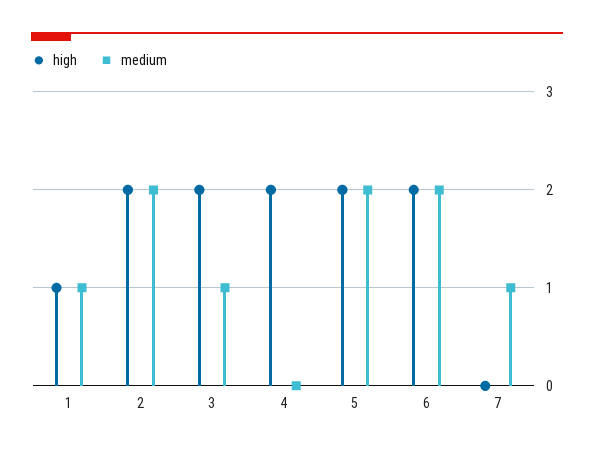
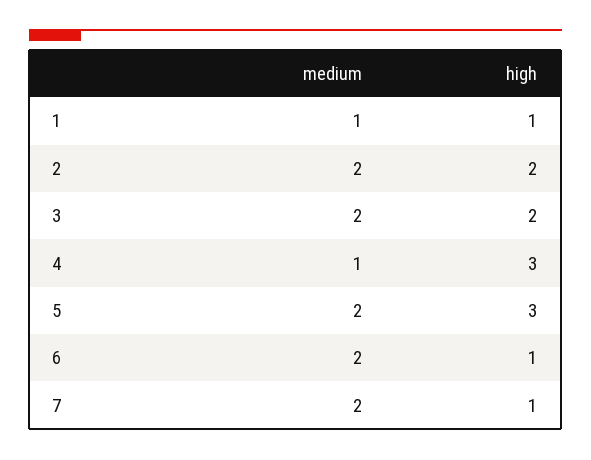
medium, 3: 1 -> 2
high, 4: 2 -> 3
medium, 4: 0 -> 1
high, 5: 2 -> 3
high, 6: 2 -> 1
high, 7: 0 -> 1
medium, 7: 1 -> 2

